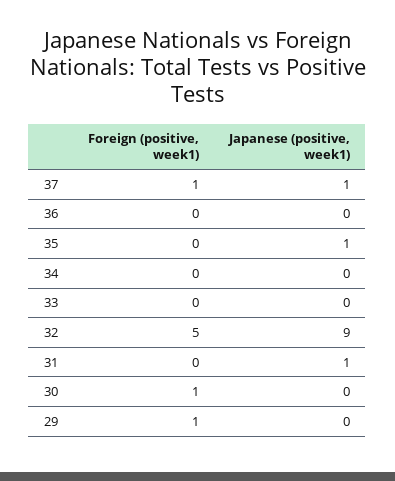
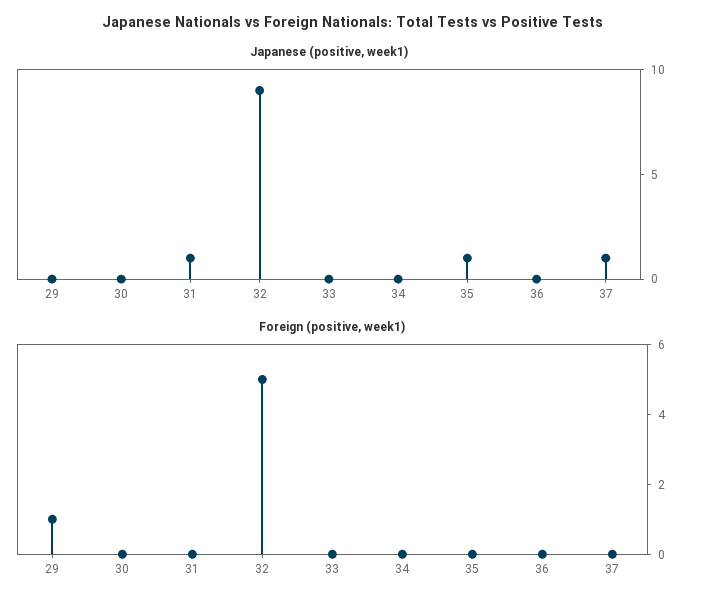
Foreign (positive, week1), 37: 1 -> 0
Foreign (positive, week1), 30: 1 -> 0

